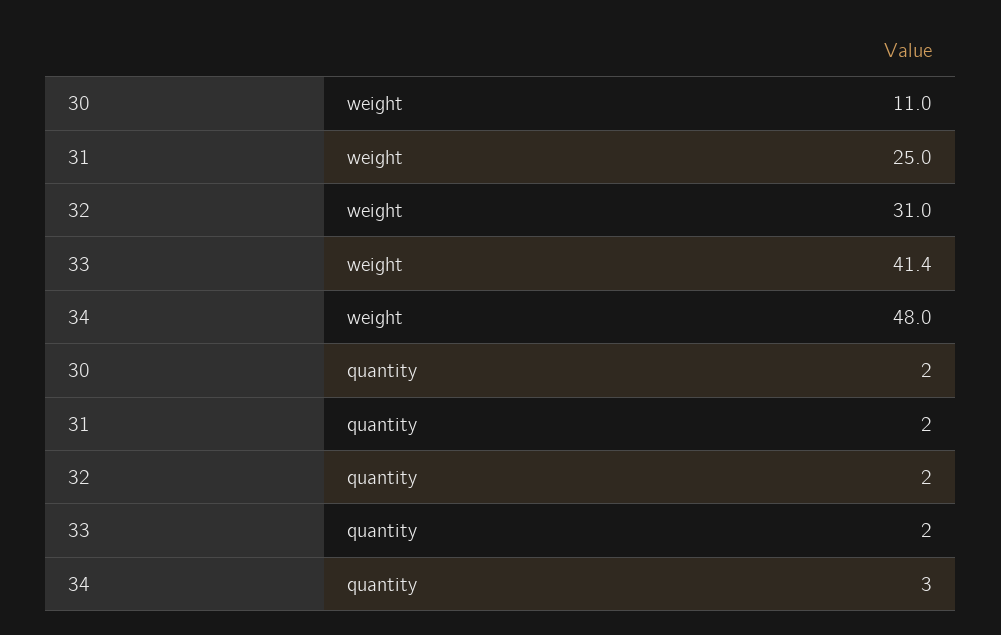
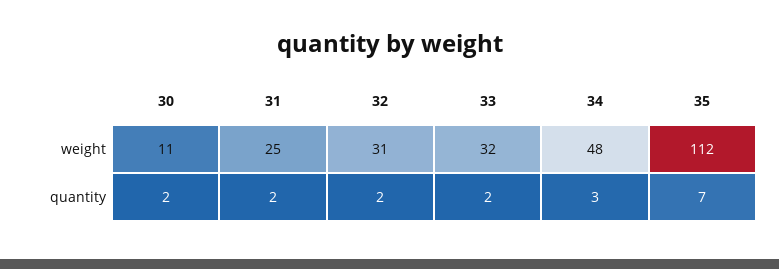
33, weight: 41.4 -> 32
35, weight: none -> 112
35, quantity: none -> 7

